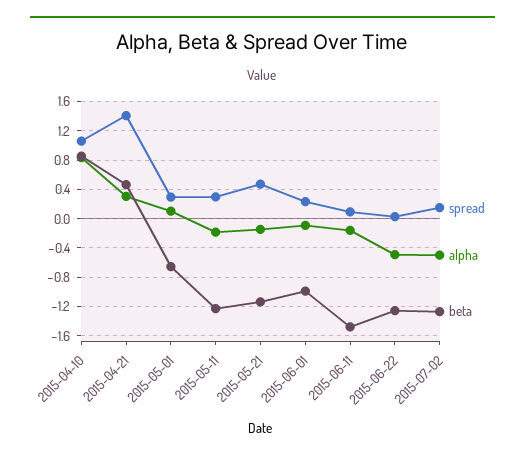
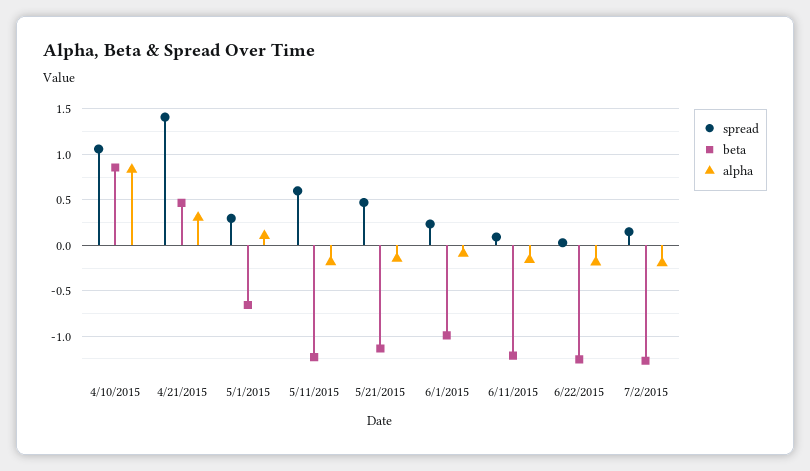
spread, 2015-05-11: 0.3 -> 0.6
beta, 2015-06-11: -1.5 -> -1.2
alpha, 2015-06-22: -0.5 -> -0.2
alpha, 2015-07-02: -0.5 -> -0.2

